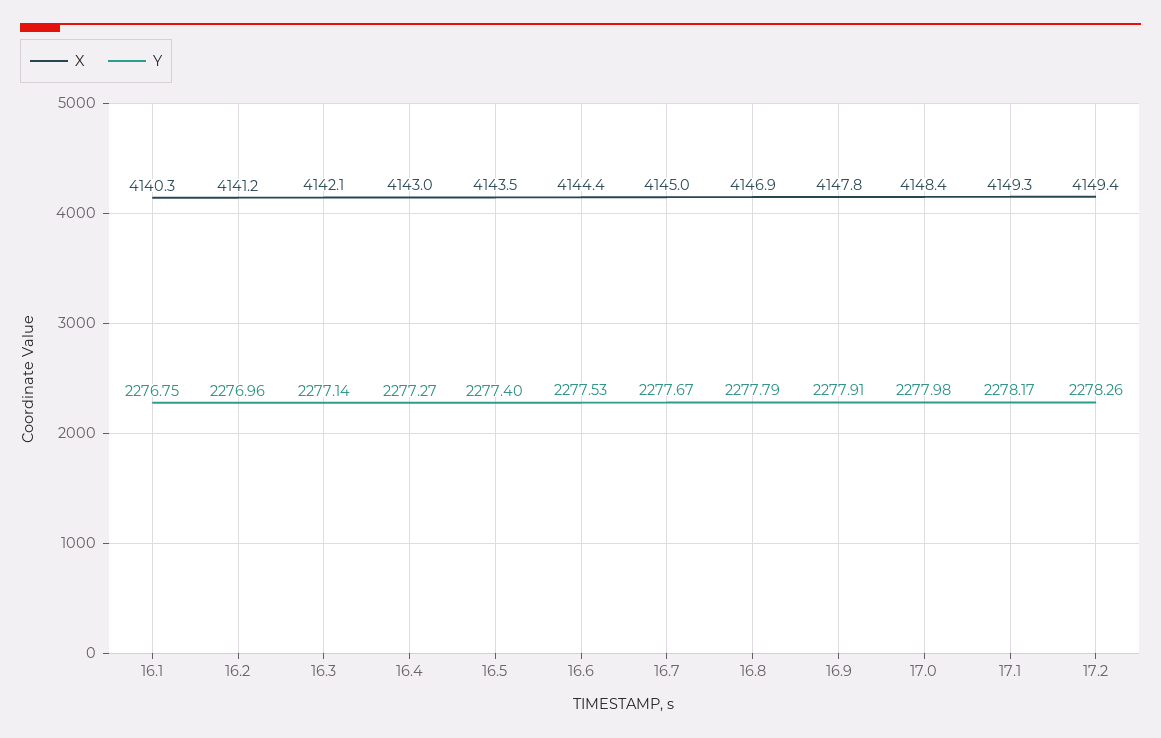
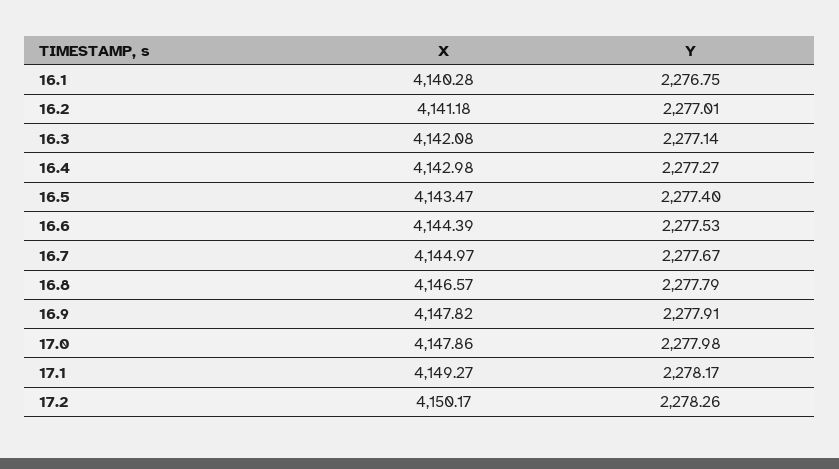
Y, 16.2: 2276.96 -> 2277.01
X, 16.8: 4146.9 -> 4146.57
X, 17.0: 4148.4 -> 4147.86
X, 17.2: 4149.4 -> 4150.17

